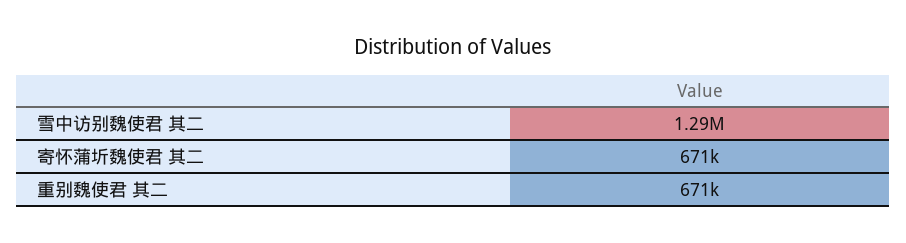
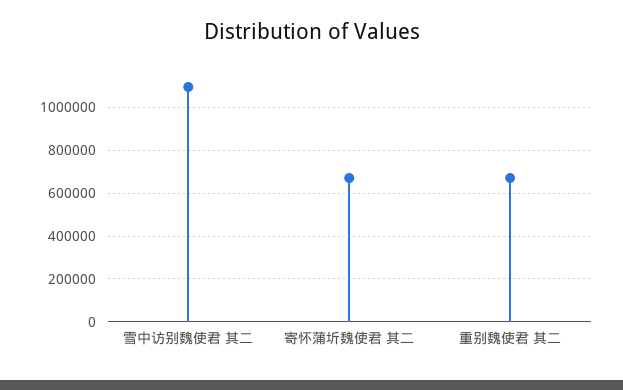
雪中访别魏使君 其二: 1290000 -> 1100000

